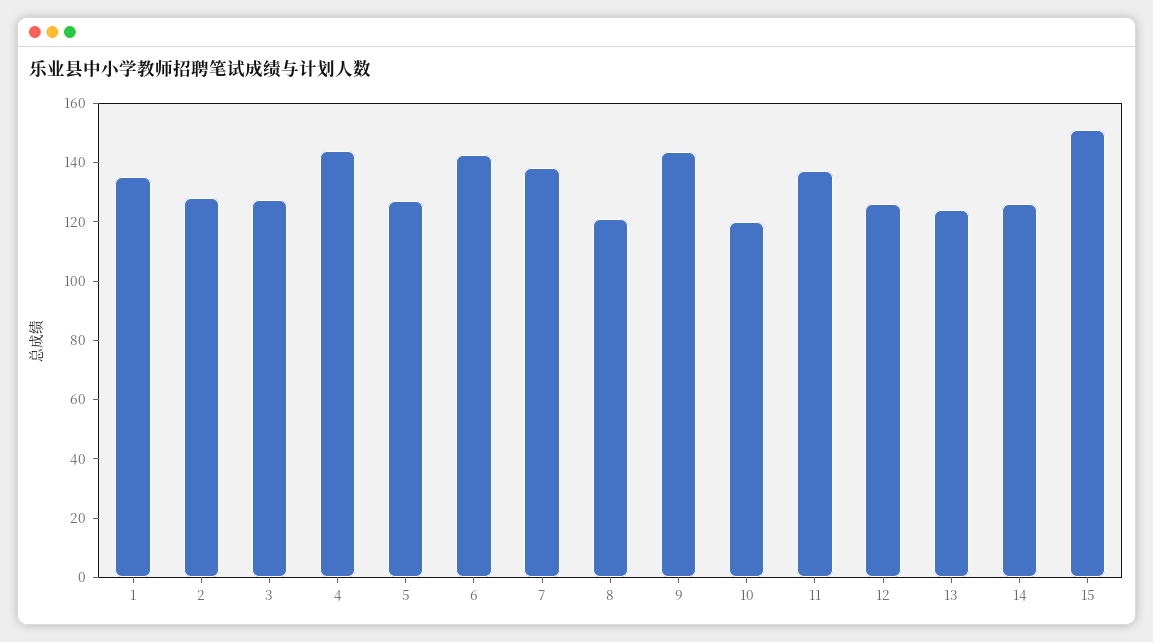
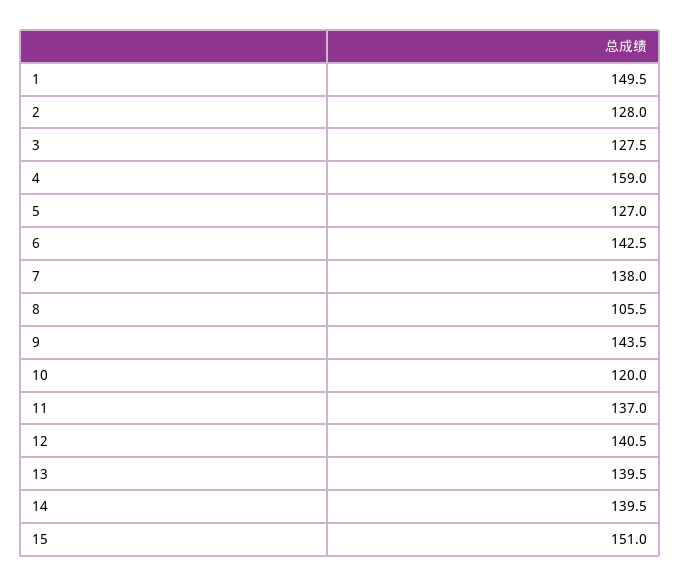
1: 135 -> 149.5
4: 145 -> 159
8: 120 -> 105.5
12: 125 -> 140.5
13: 125 -> 139.5
14: 125 -> 139.5

